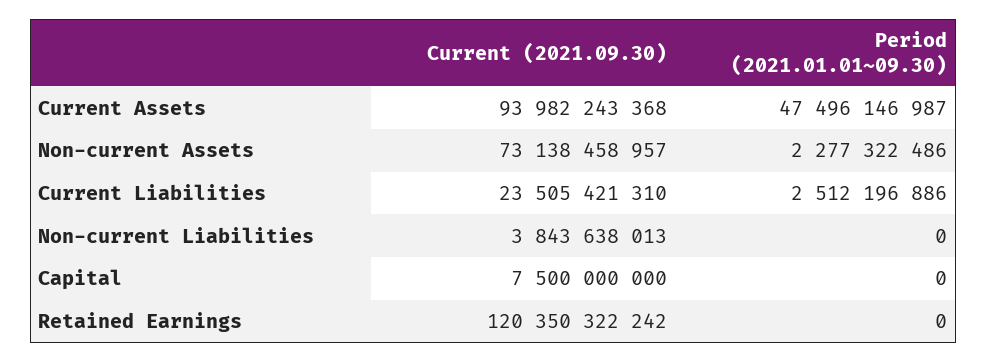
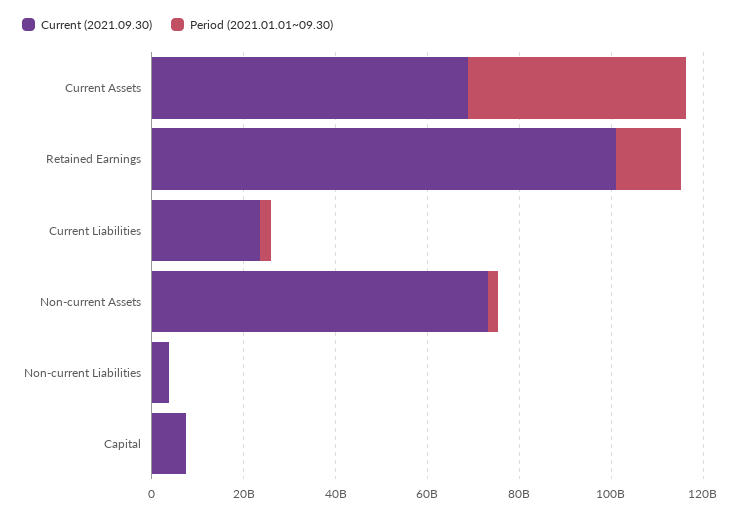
Current (2021.09.30), Current Assets: 93982243368 -> 70000000000
Current (2021.09.30), Retained Earnings: 120350322242 -> 100000000000
Period (2021.01.01~09.30), Retained Earnings: 0 -> 15000000000

